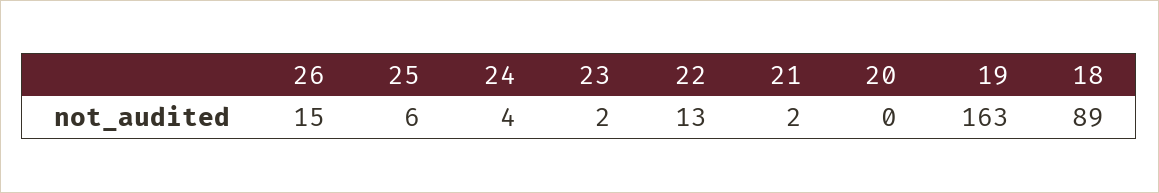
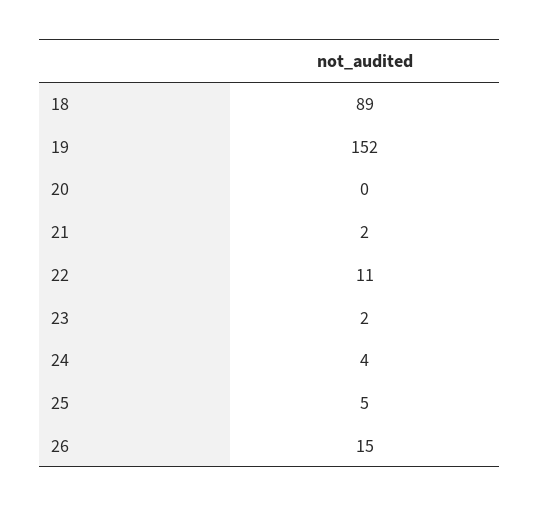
25: 6 -> 5
22: 13 -> 11
19: 163 -> 152

